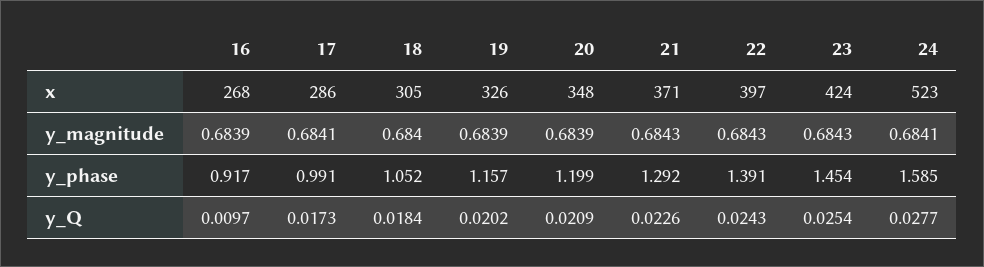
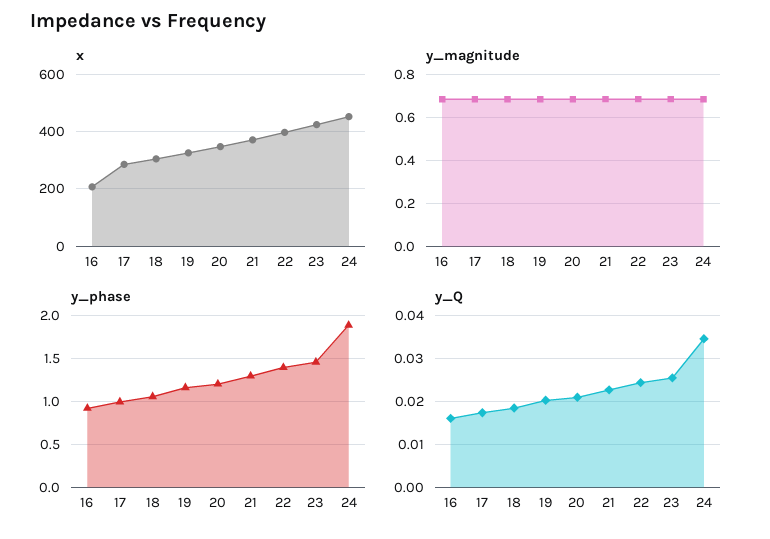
x, 16: 268 -> 200
x, 24: 523 -> 450
y_phase, 24: 1.585 -> 1.9
y_Q, 16: 0.0097 -> 0.016
y_Q, 24: 0.0277 -> 0.034

